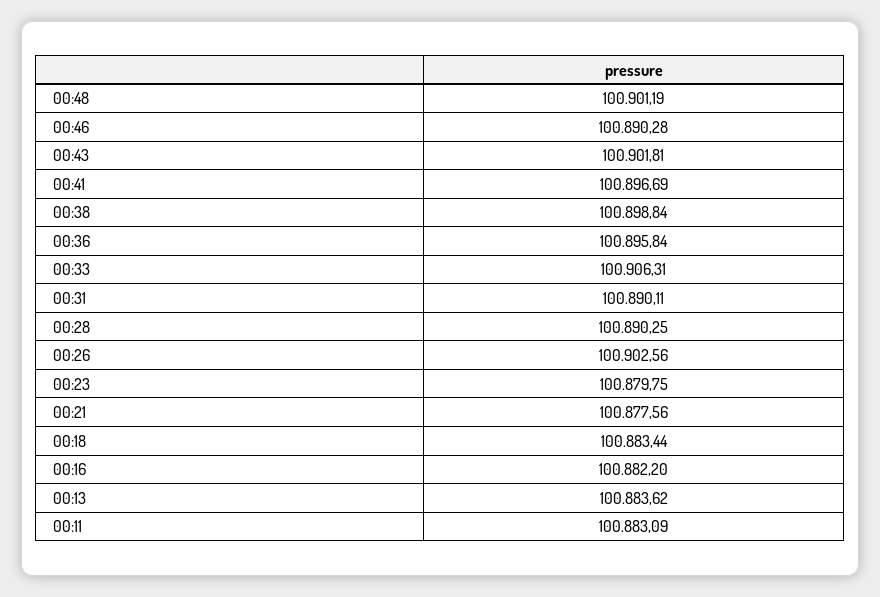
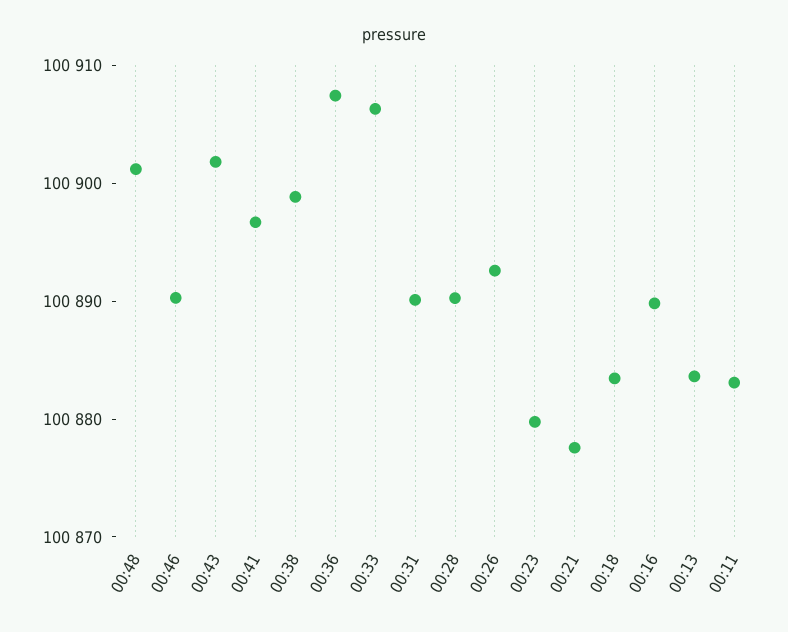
00:36: 100895.84 -> 100908
00:26: 100902.56 -> 100892
00:16: 100882.2 -> 100890

